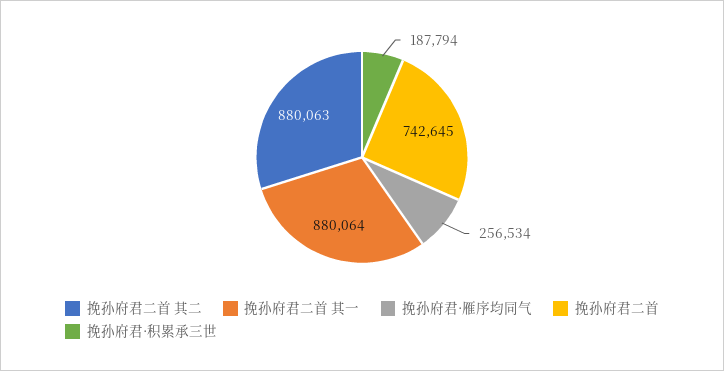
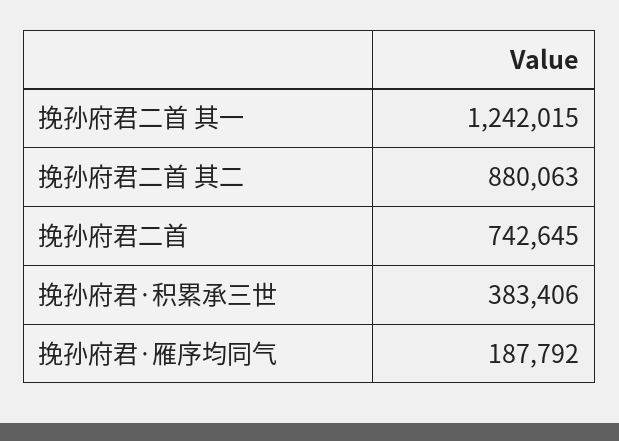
挽孙府君二首 其一: 880064 -> 1242015
挽孙府君·雁序均同气: 256534 -> 187792
挽孙府君·积累承三世: 187794 -> 383406

